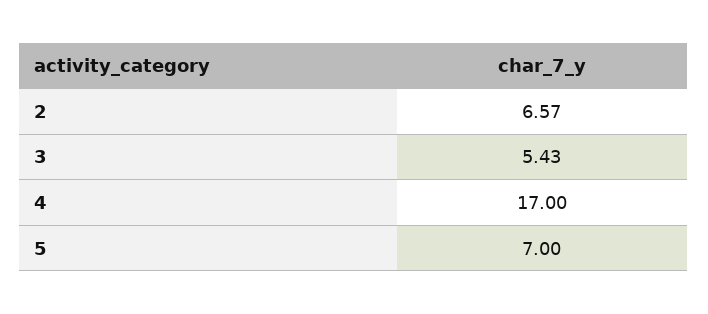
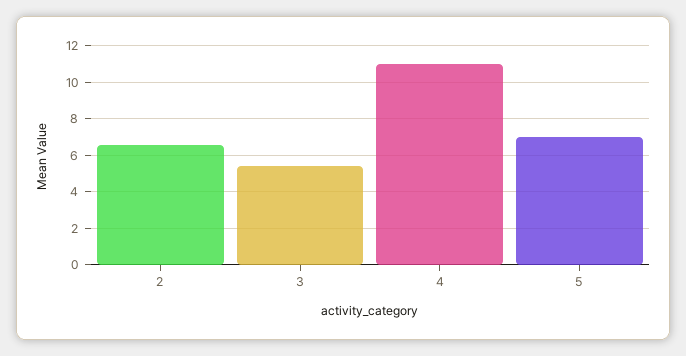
4: 17 -> 11

